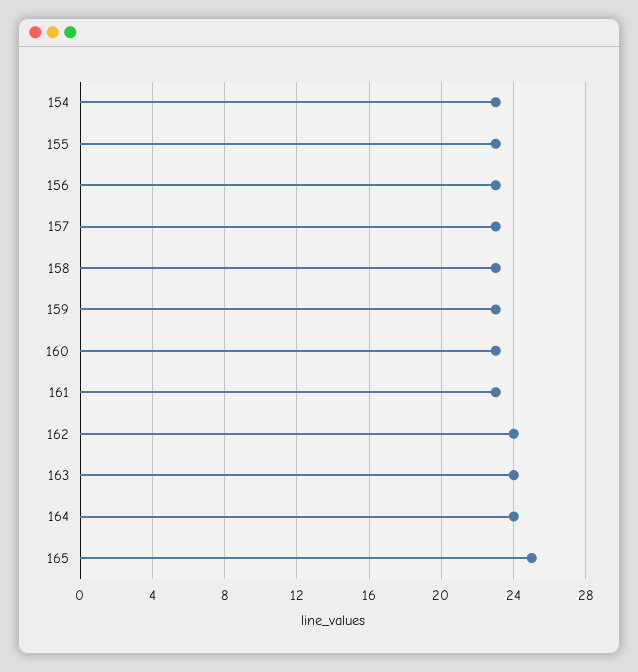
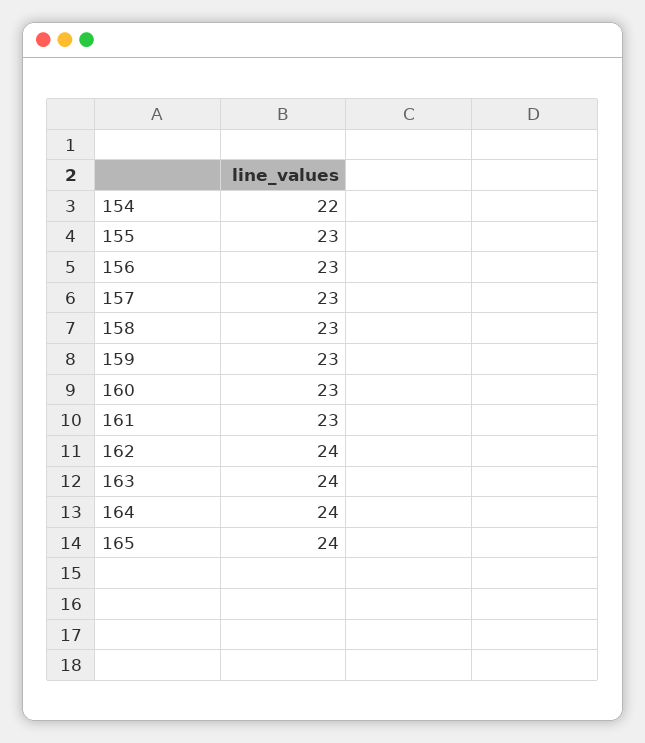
154: 23 -> 22
165: 25 -> 24

